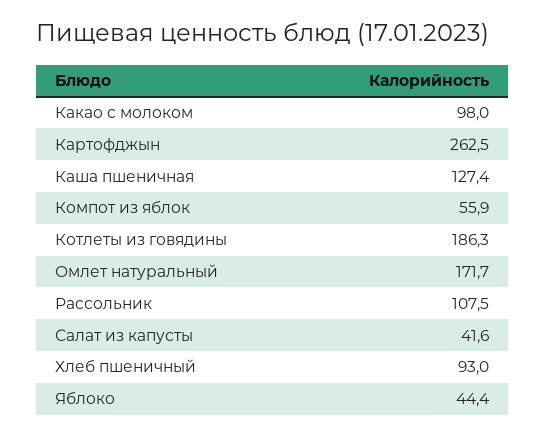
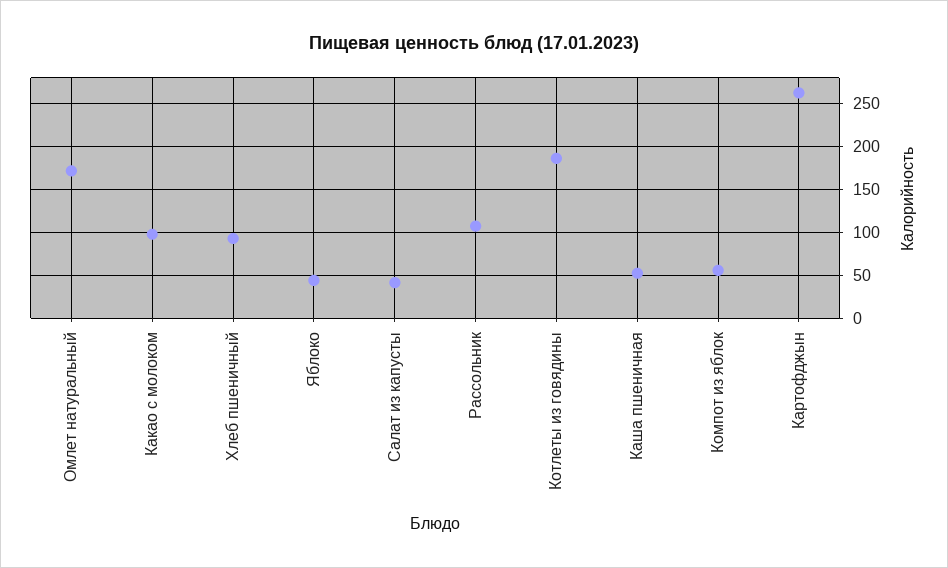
Каша пшеничная: 127.4 -> 50

